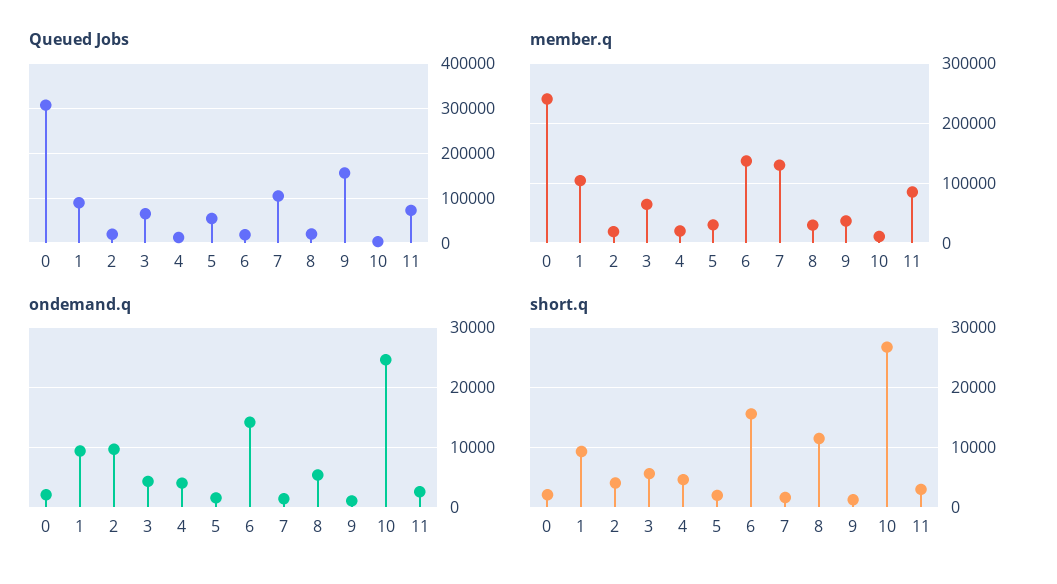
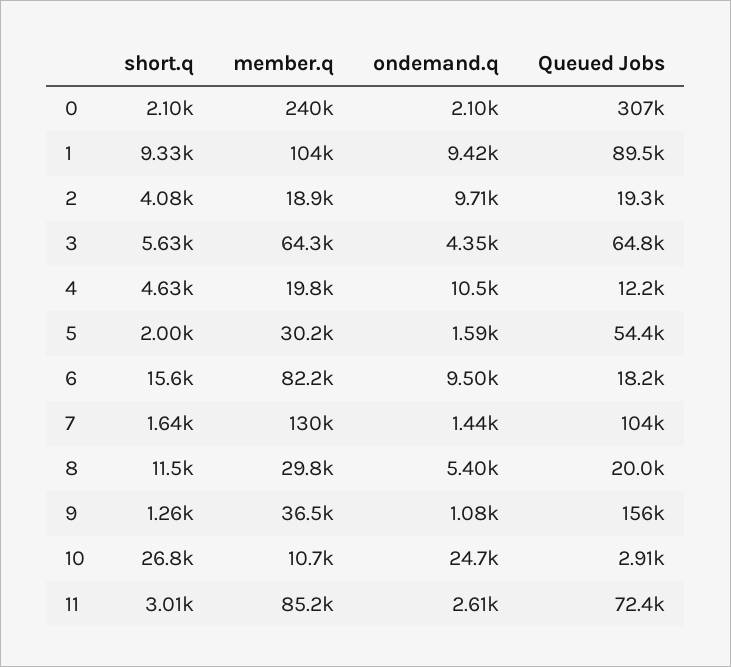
member.q, 6: 140000 -> 82200
ondemand.q, 4: 4000 -> 10500
ondemand.q, 6: 14000 -> 9500

